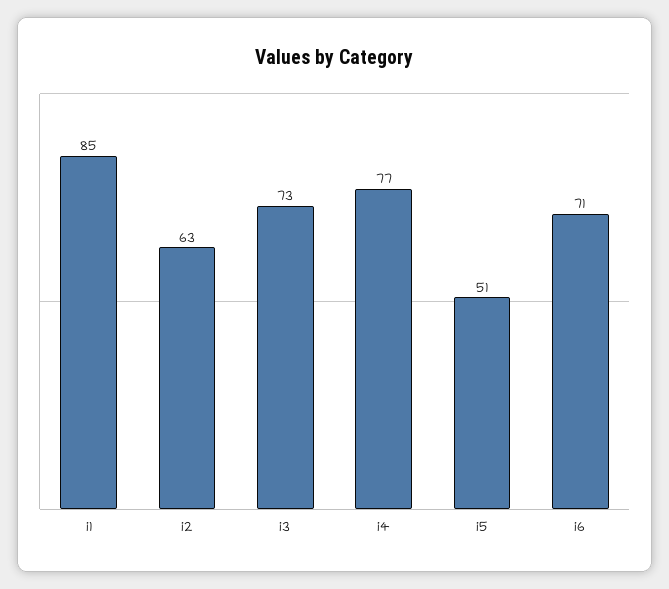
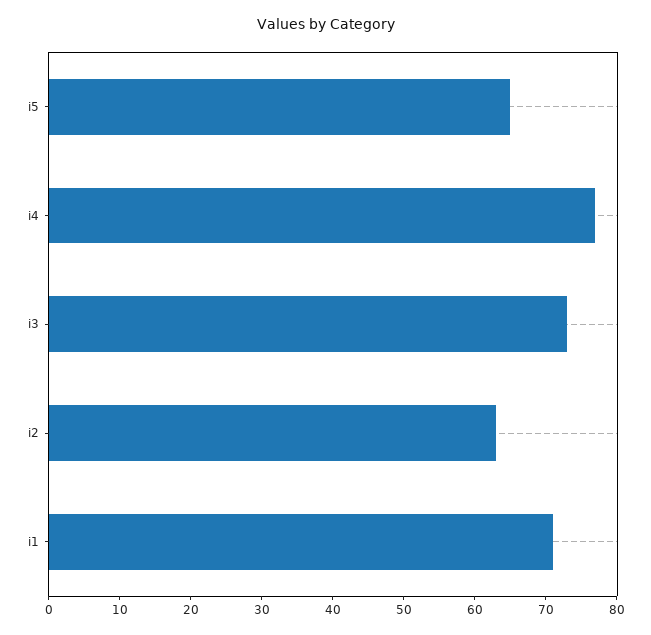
i1: 85 -> 70
i5: 51 -> 65
i6: 71 -> none

